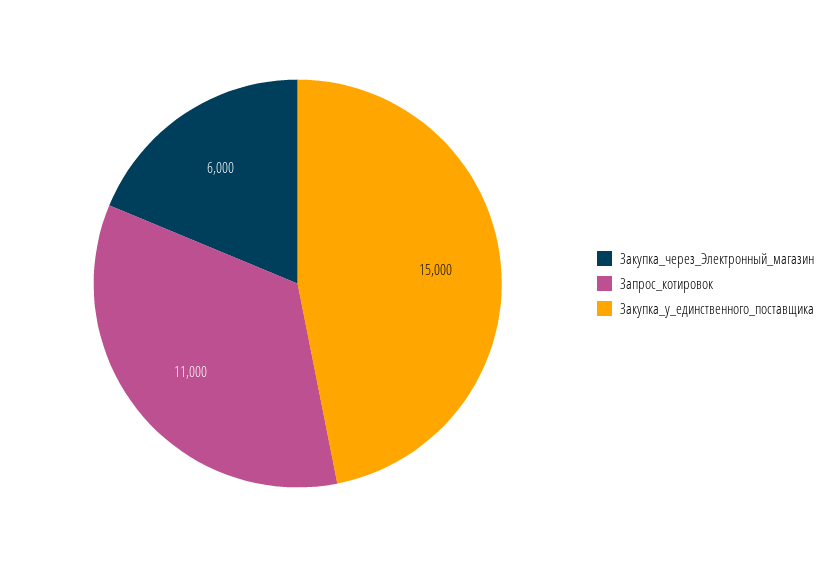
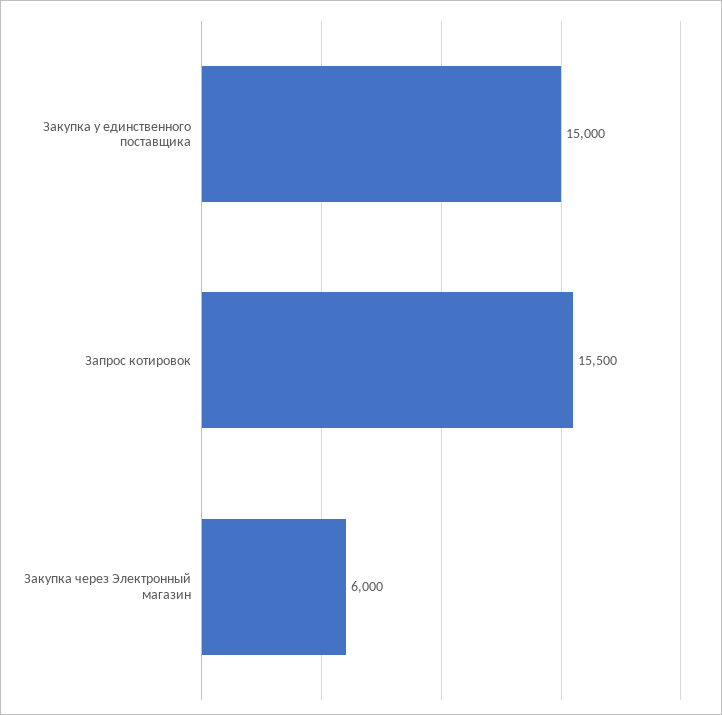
Запрос_котировок: 11000 -> 15500

